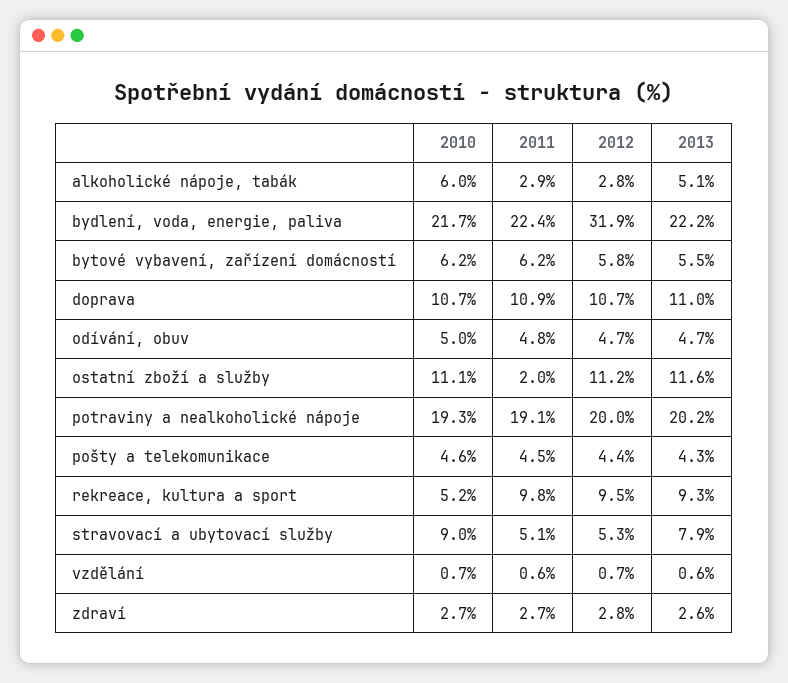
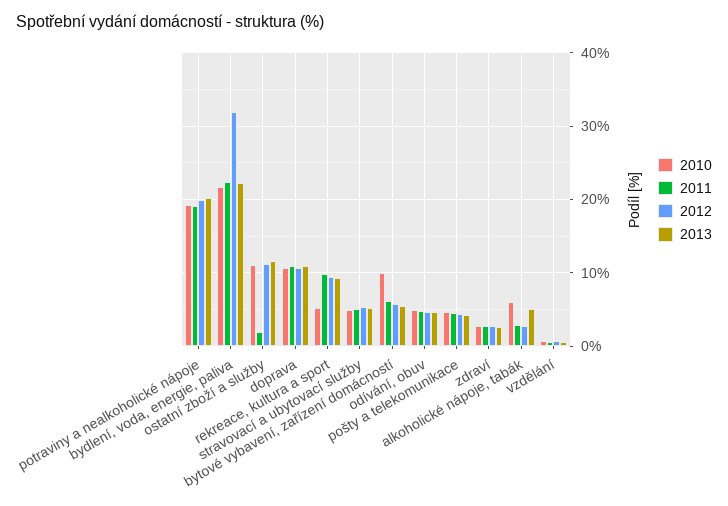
2010, bytové vybavení, zařízení domácností: 6.2 -> 10
2010, stravovací a ubytovací služby: 9 -> 5
2013, stravovací a ubytovací služby: 7.9 -> 5

